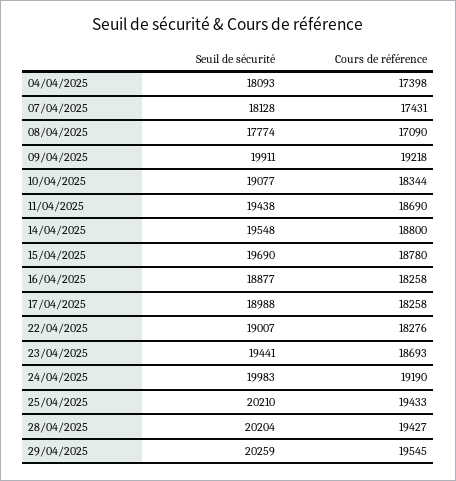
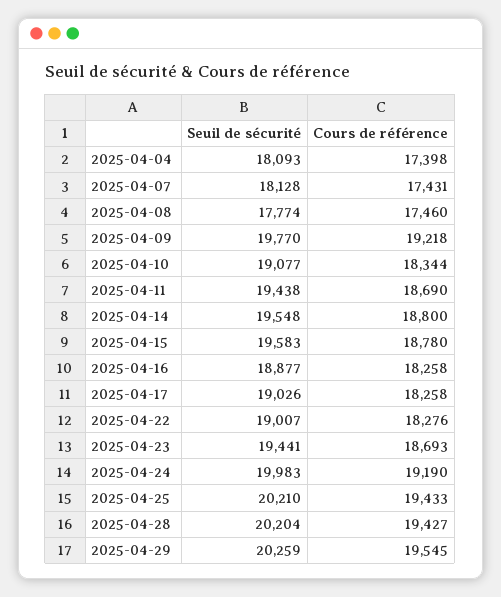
Cours de référence, 08/04/2025: 17090 -> 17460
Seuil de sécurité, 09/04/2025: 19911 -> 19770
Seuil de sécurité, 15/04/2025: 19690 -> 19583
Seuil de sécurité, 17/04/2025: 18988 -> 19026

